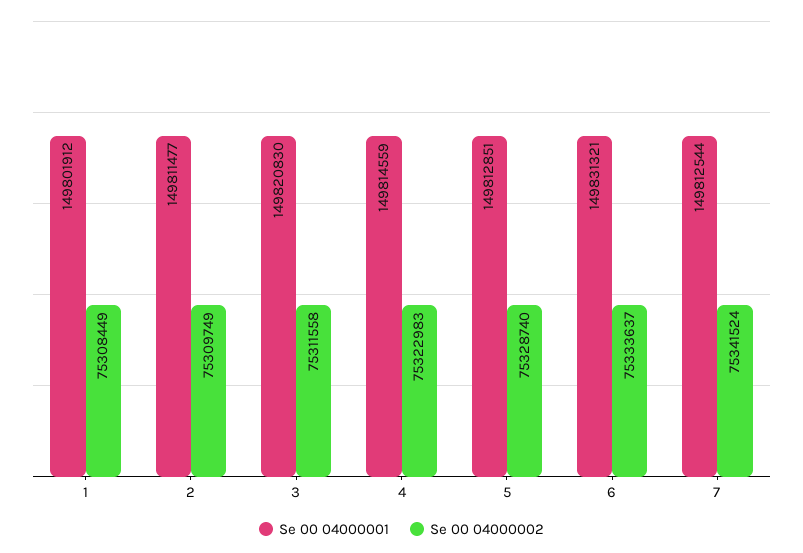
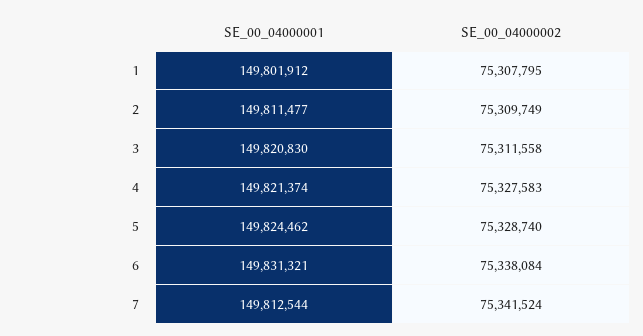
Se 00 04000002, 1: 75308449 -> 75307795
Se 00 04000001, 4: 149814559 -> 149821374
Se 00 04000002, 4: 75322983 -> 75327583
Se 00 04000001, 5: 149812851 -> 149824462
Se 00 04000002, 6: 75333637 -> 75338084

